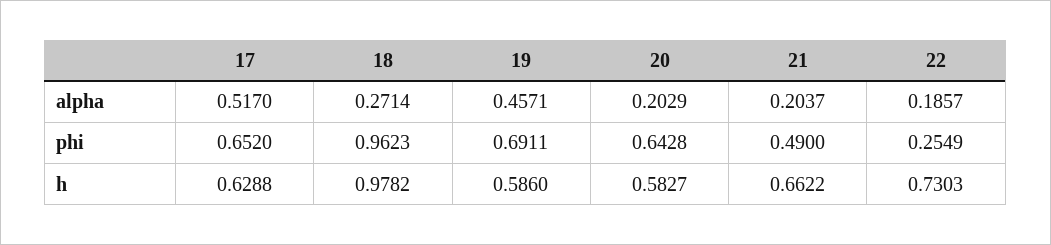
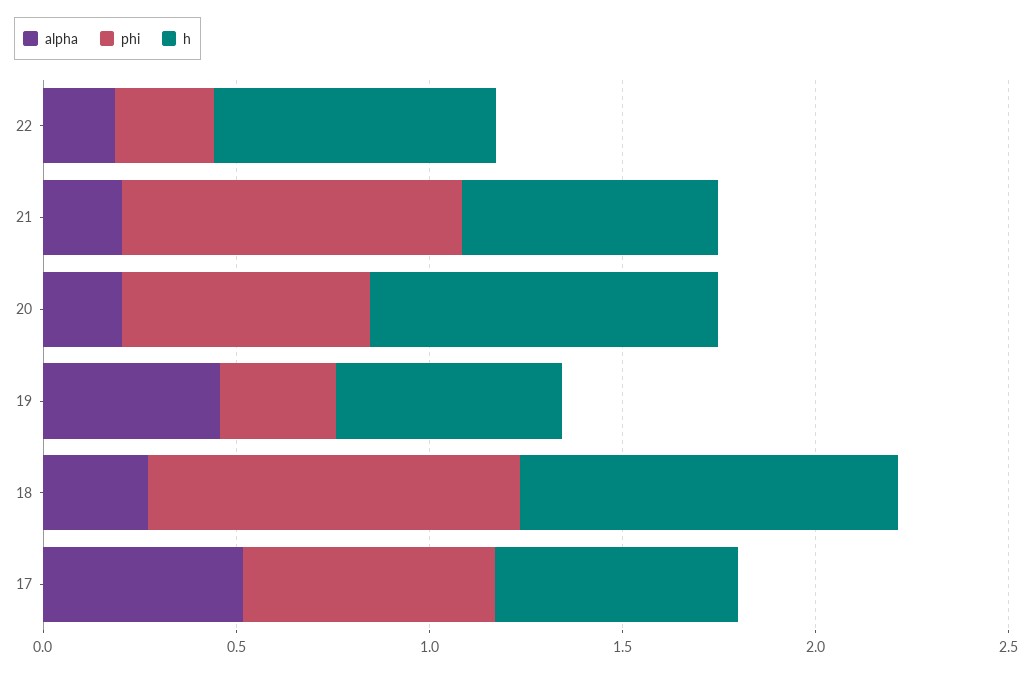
phi, 19: 0.6911 -> 0.3
phi, 21: 0.49 -> 0.9
h, 20: 0.5827 -> 0.9

